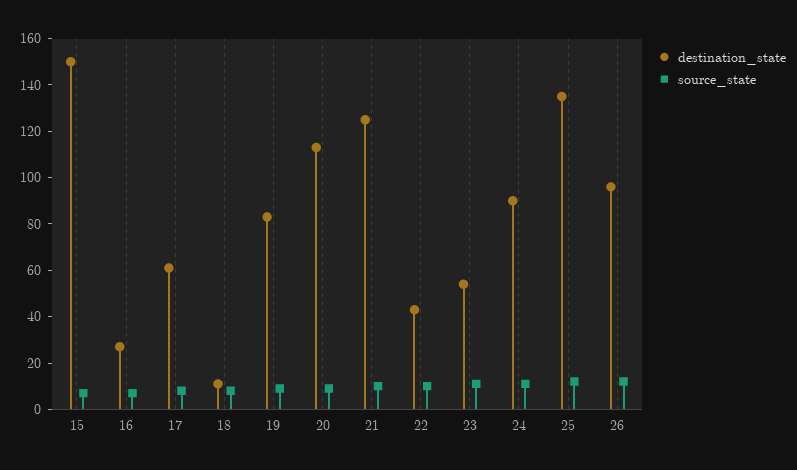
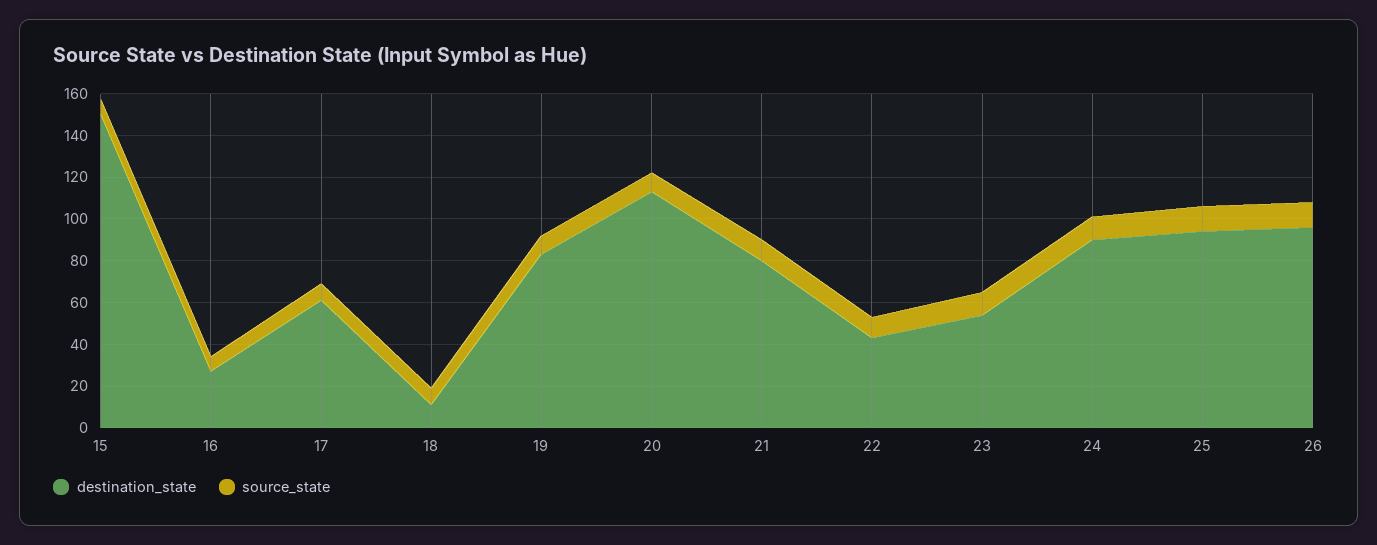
destination_state, 21: 125 -> 80
destination_state, 25: 135 -> 95

